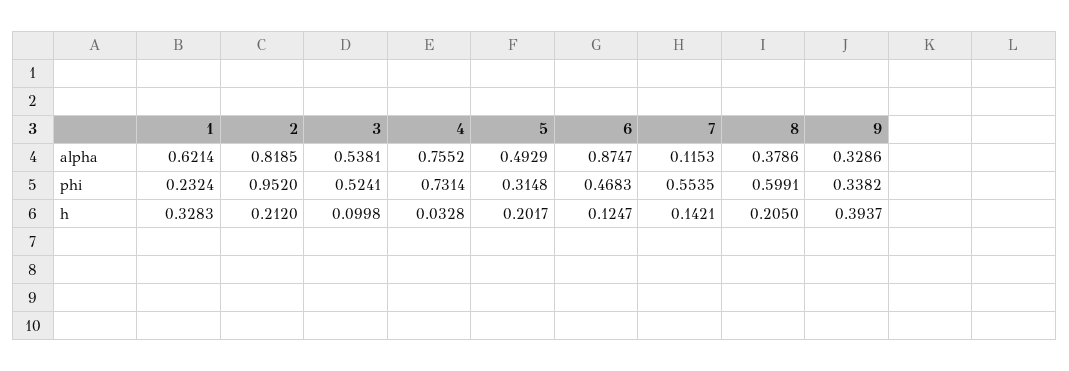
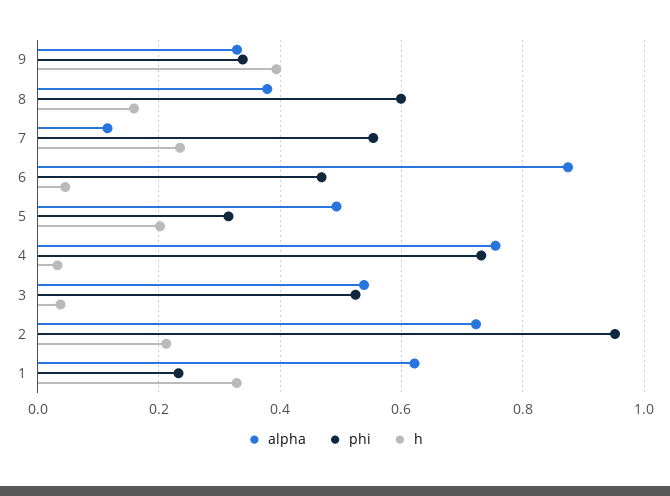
alpha, 2: 0.8185 -> 0.72
h, 3: 0.0998 -> 0.04
h, 6: 0.1247 -> 0.04
h, 7: 0.1421 -> 0.24
h, 8: 0.205 -> 0.16

